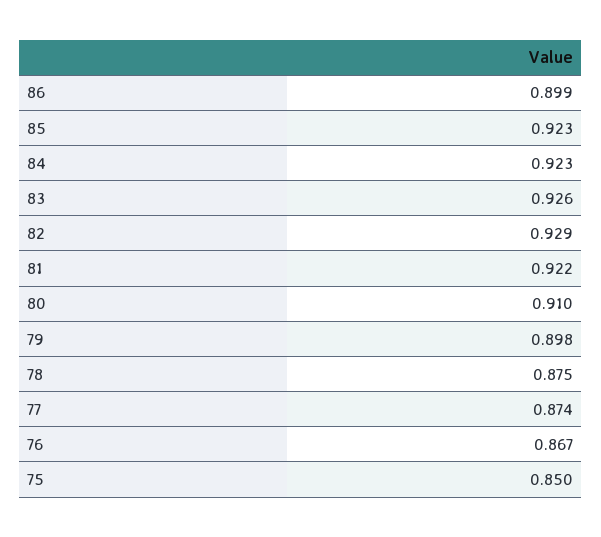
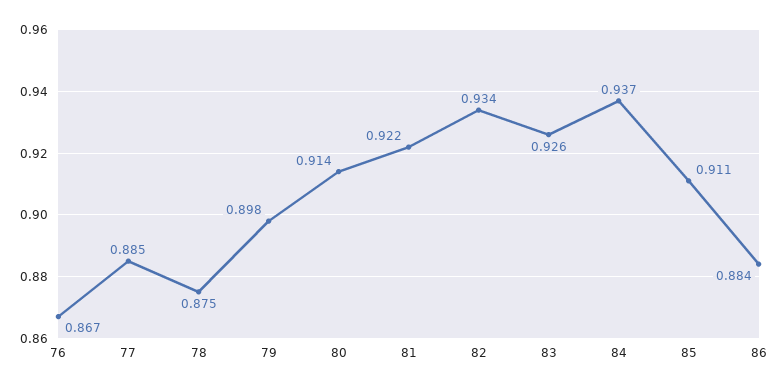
86: 0.899 -> 0.884
85: 0.923 -> 0.911
84: 0.923 -> 0.937
82: 0.929 -> 0.934
80: 0.91 -> 0.914
77: 0.874 -> 0.885
75: 0.85 -> none

